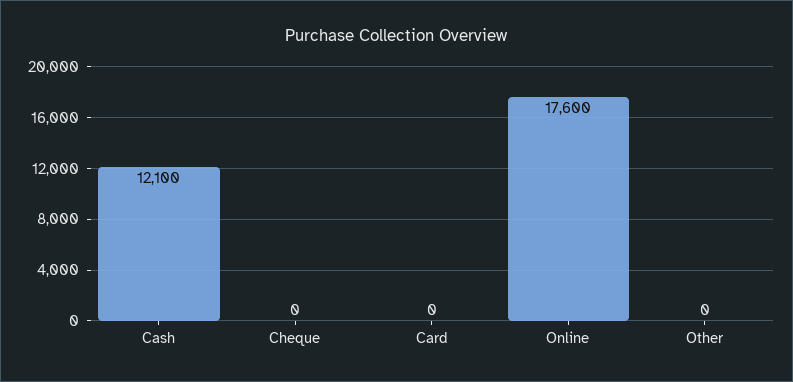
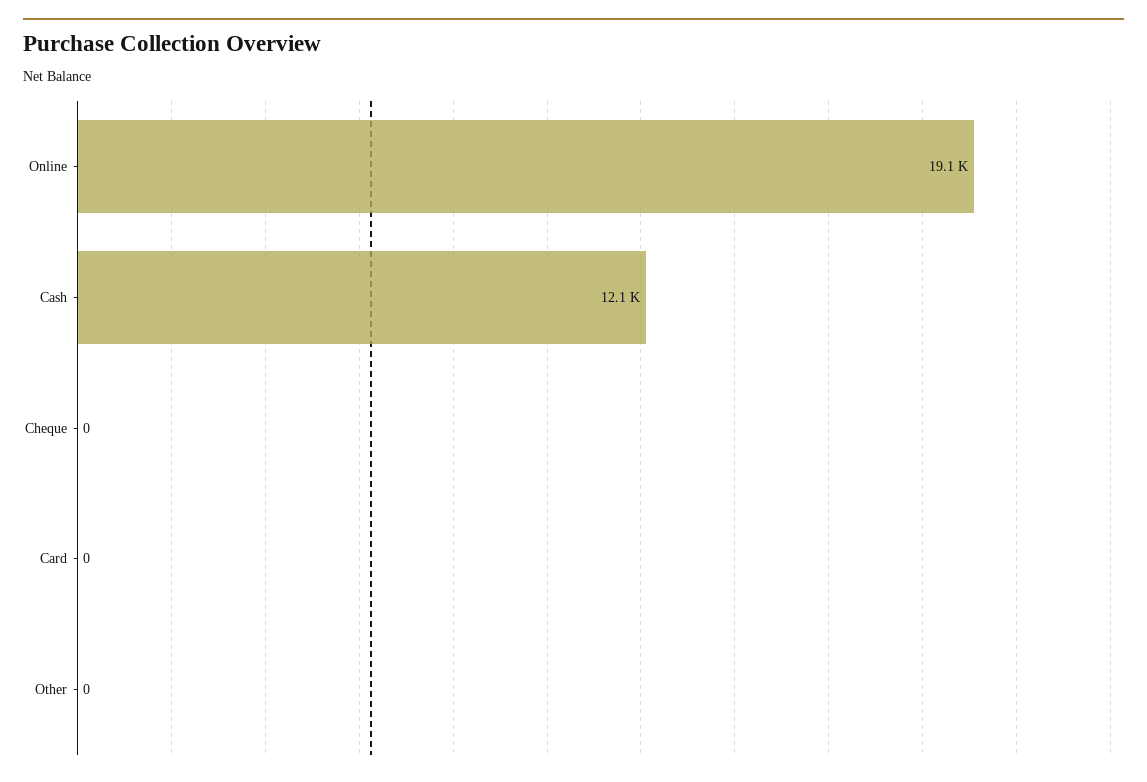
Online: 17600 -> 19100

